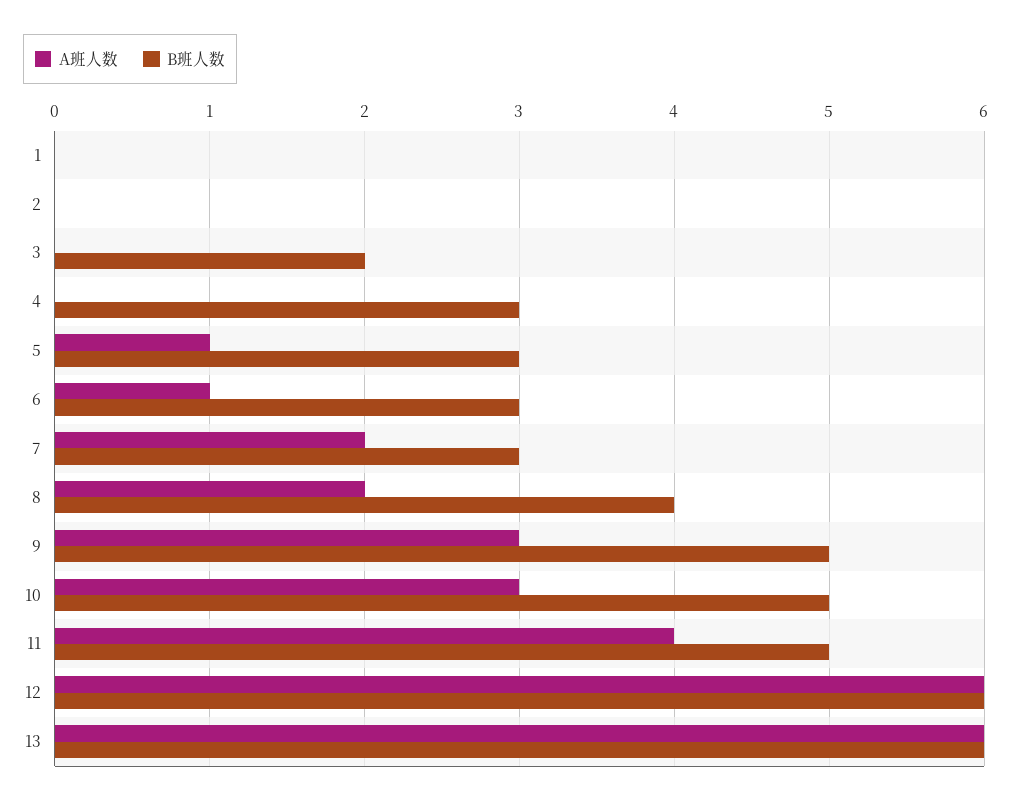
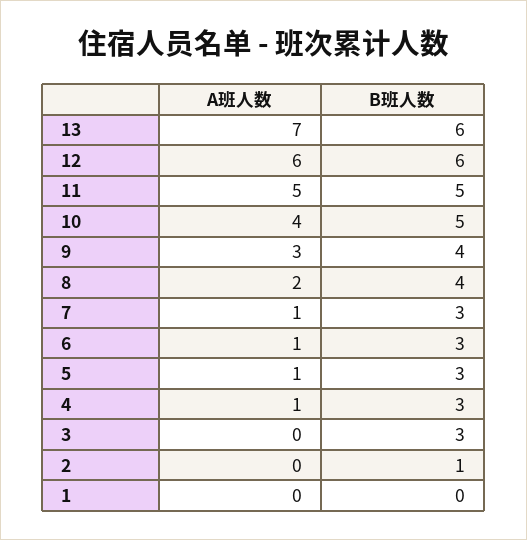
B班人数, 2: 0 -> 1
B班人数, 3: 2 -> 3
A班人数, 4: 0 -> 1
A班人数, 7: 2 -> 1
B班人数, 9: 5 -> 4
A班人数, 10: 3 -> 4
A班人数, 11: 4 -> 5
A班人数, 13: 6 -> 7

